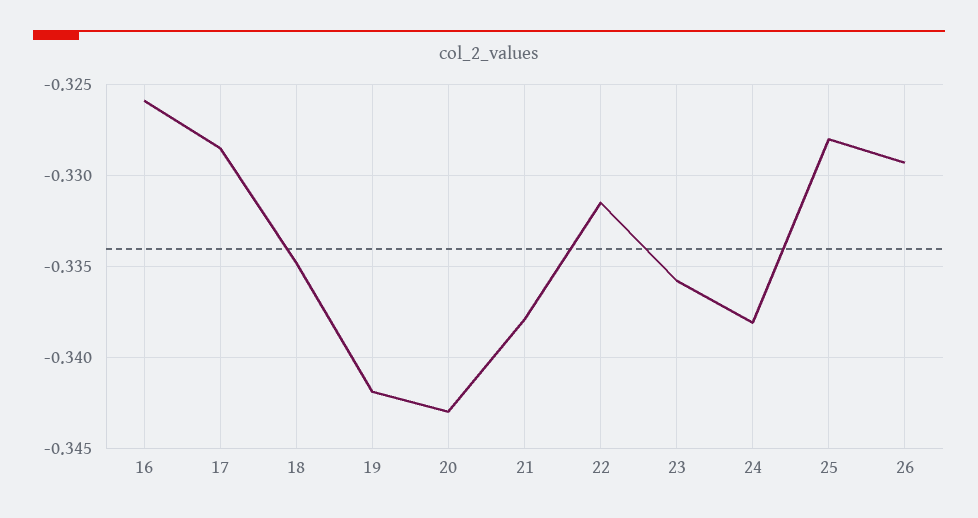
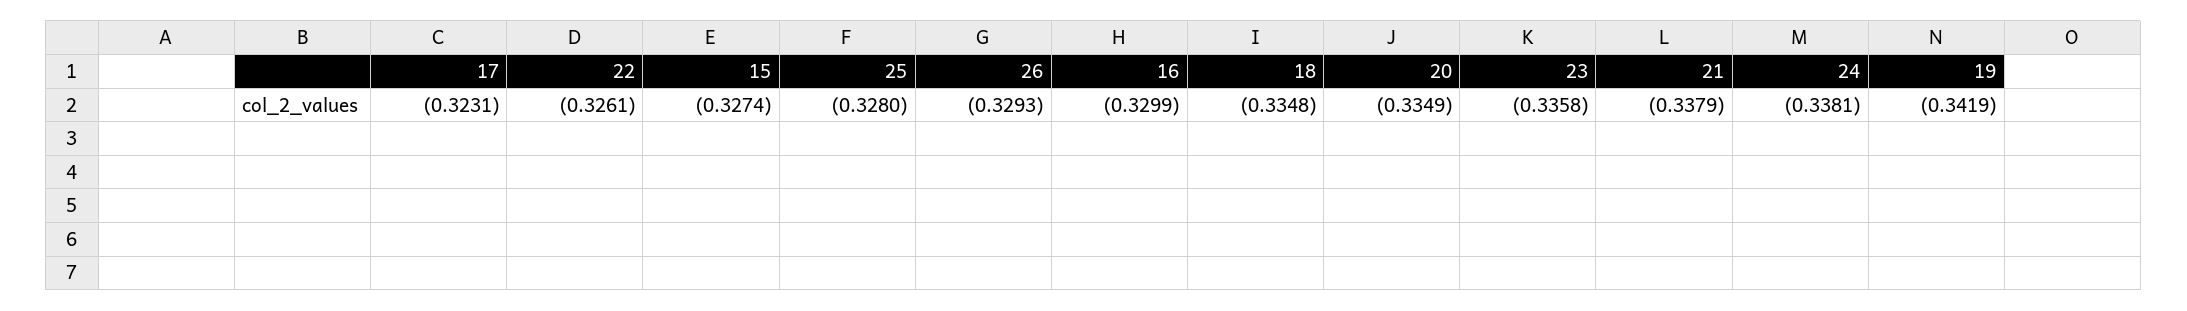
16: -0.326 -> -0.3299
17: -0.3285 -> -0.3231
20: -0.343 -> -0.3349
22: -0.3315 -> -0.3261
15: none -> -0.3274

